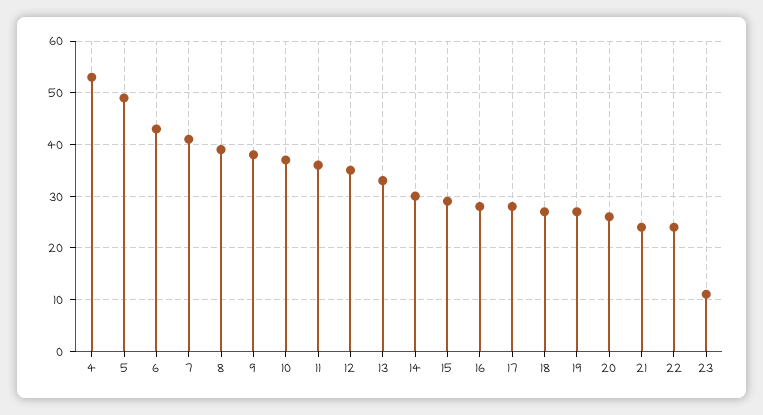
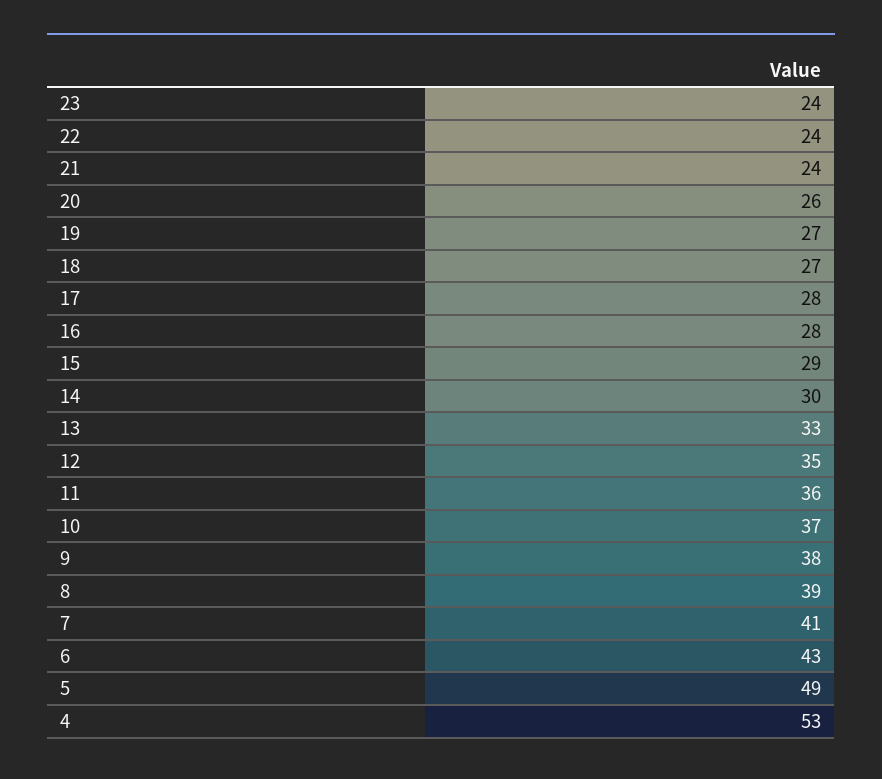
23: 10 -> 24

